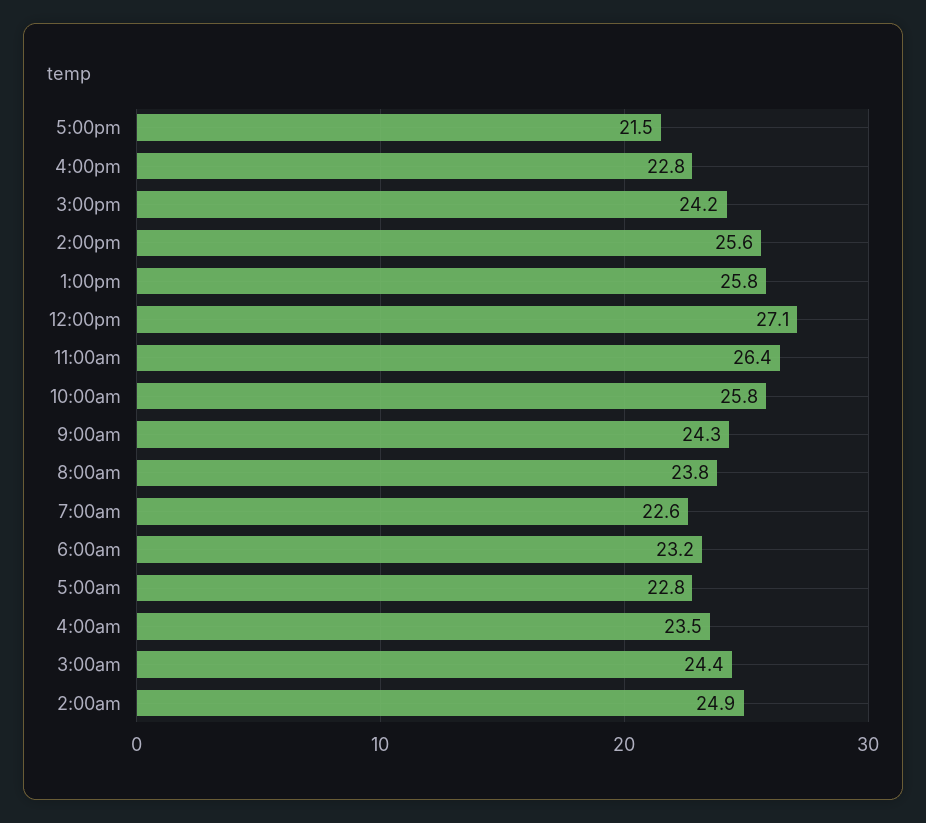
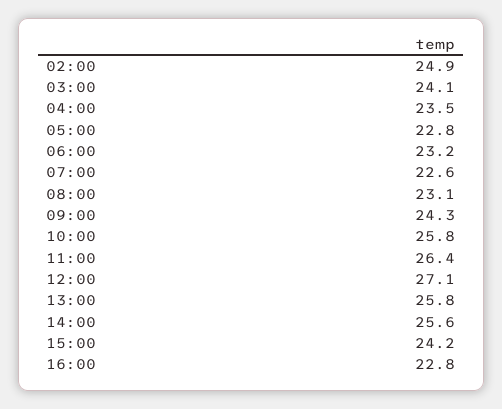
5:00pm: 21.5 -> none
8:00am: 23.8 -> 23.1
3:00am: 24.4 -> 24.1

